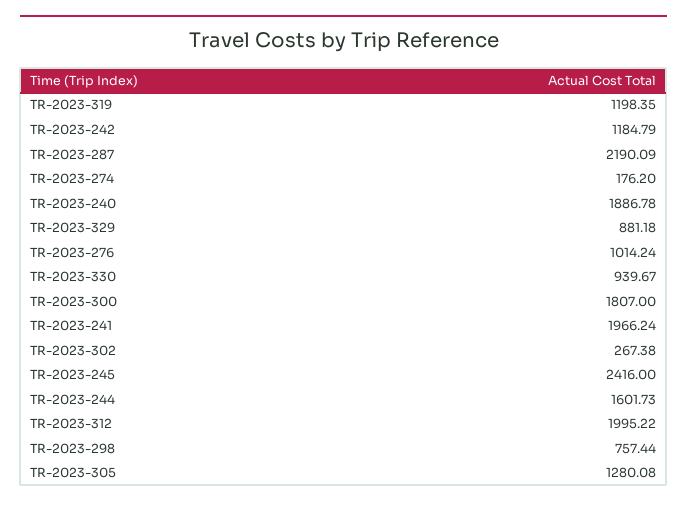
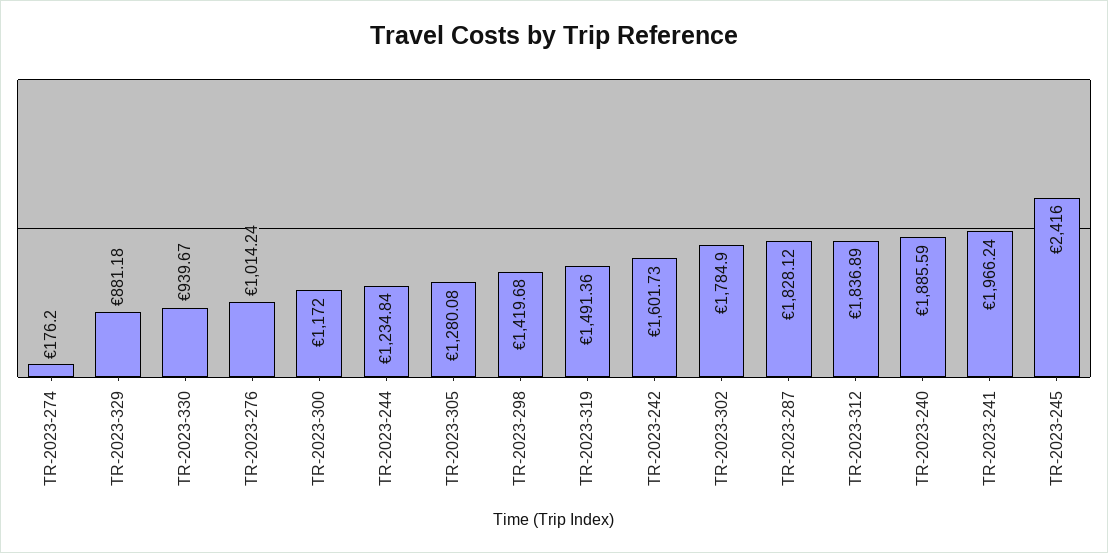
TR-2023-319: 1198.35 -> 1491.36
TR-2023-242: 1184.79 -> 1601.73
TR-2023-287: 2190.09 -> 1828.12
TR-2023-240: 1886.78 -> 1885.59
TR-2023-300: 1807 -> 1172
TR-2023-302: 267.38 -> 1784.9
TR-2023-244: 1601.73 -> 1234.84
TR-2023-312: 1995.22 -> 1836.89
TR-2023-298: 757.44 -> 1419.68

